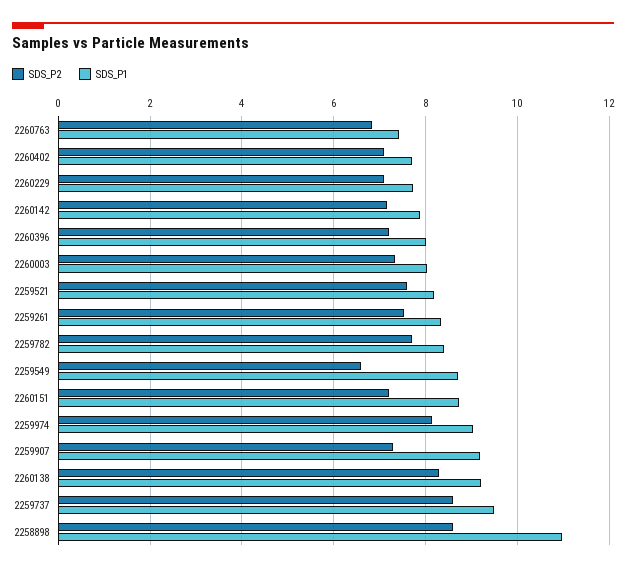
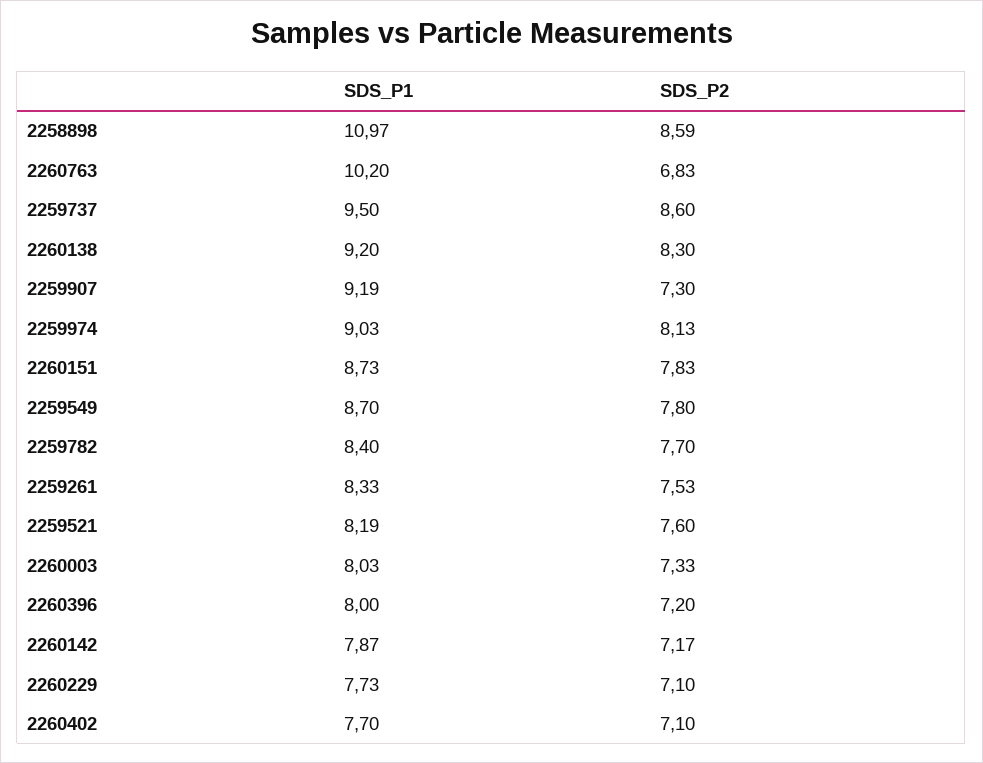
SDS_P1, 2260763: 7.4 -> 10.2
SDS_P2, 2259549: 6.6 -> 7.8
SDS_P2, 2260151: 7.2 -> 7.83

